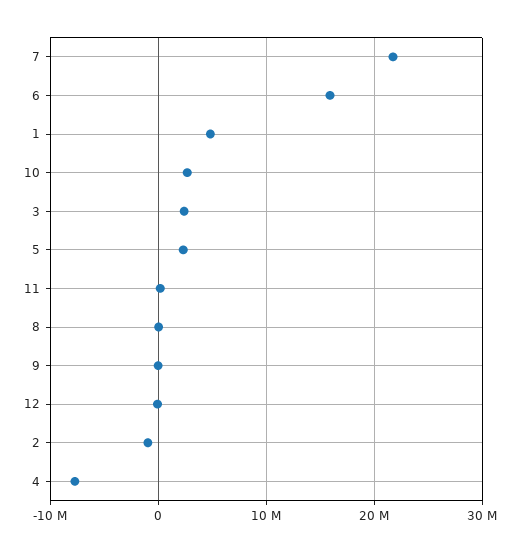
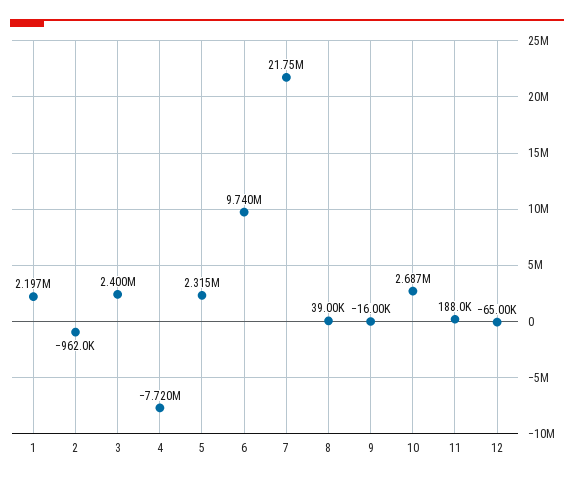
6: 16000000 -> 9740000
1: 5000000 -> 2197000

